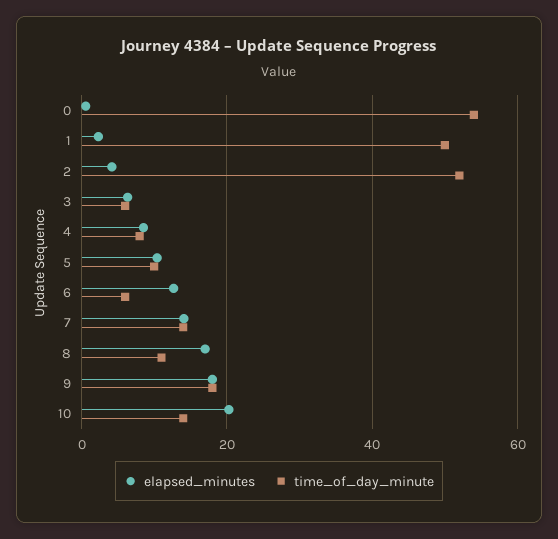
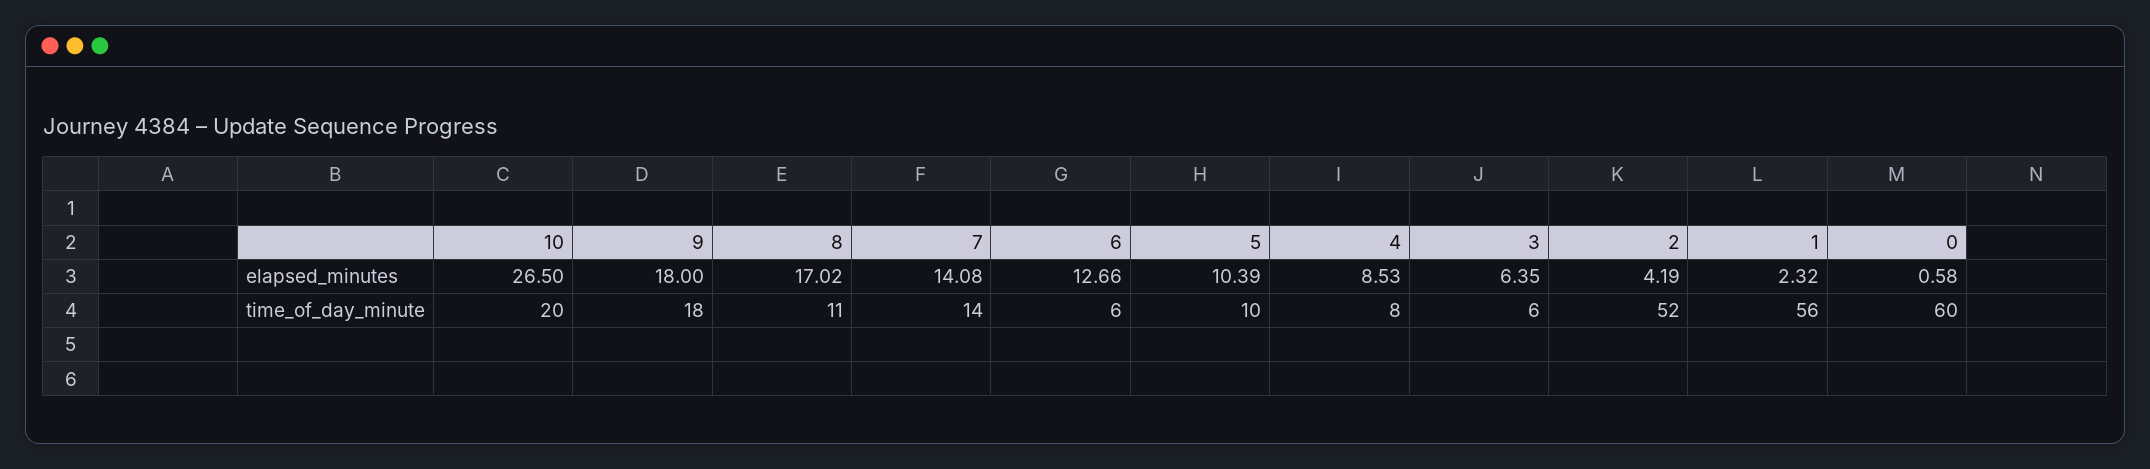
time_of_day_minute, 0: 54 -> 60
time_of_day_minute, 1: 50 -> 56
elapsed_minutes, 10: 20 -> 26.5
time_of_day_minute, 10: 14 -> 20

